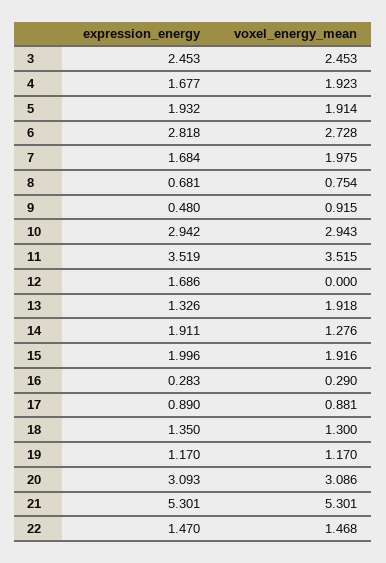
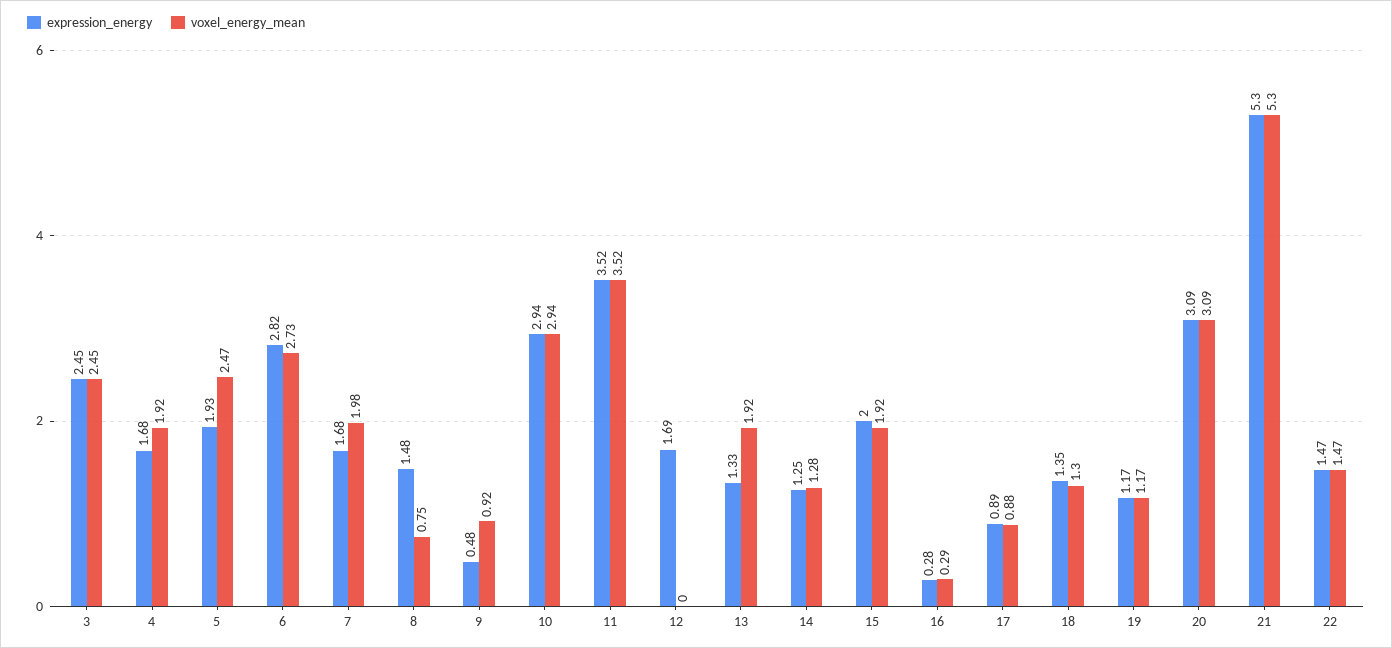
voxel_energy_mean, 5: 1.914 -> 2.47
expression_energy, 8: 0.681 -> 1.48
expression_energy, 14: 1.911 -> 1.25

